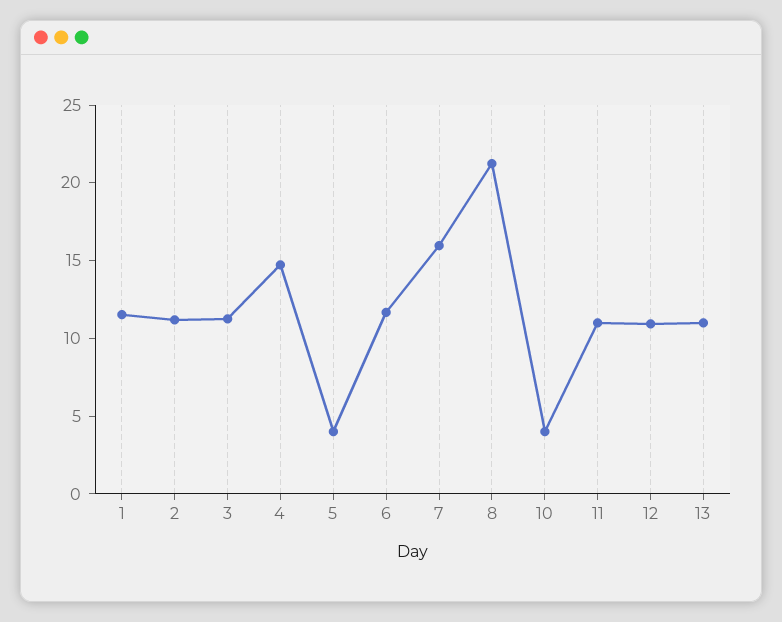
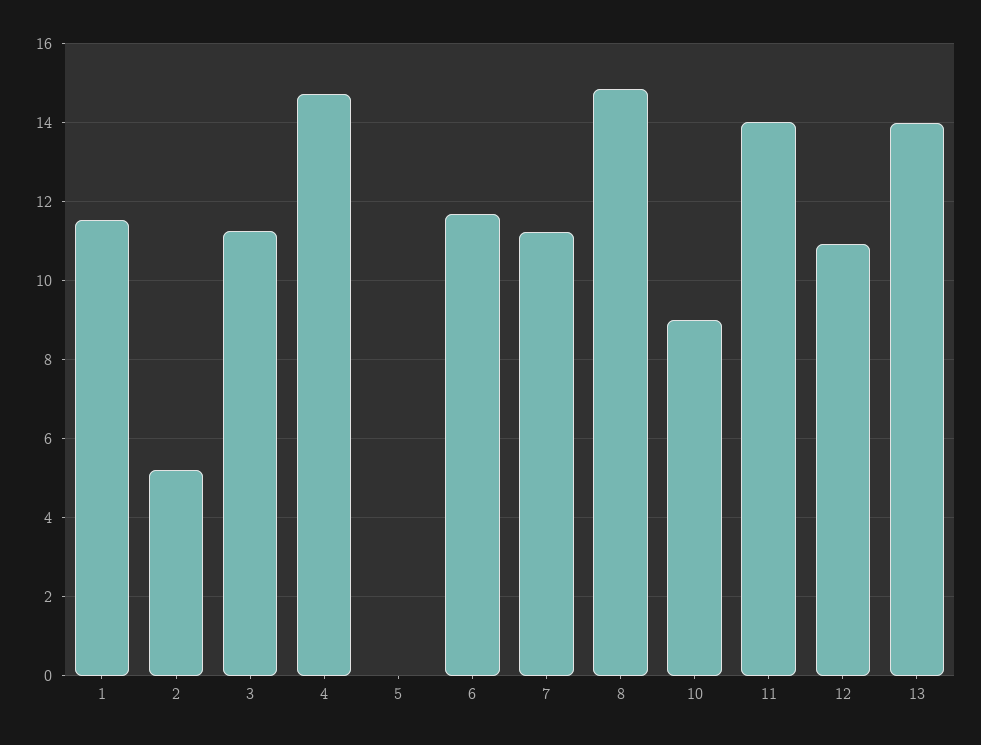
2: 11 -> 5.2
5: 4 -> 0
7: 16 -> 11.2
8: 21 -> 14.8
10: 4 -> 9
11: 11 -> 14
13: 11 -> 14

